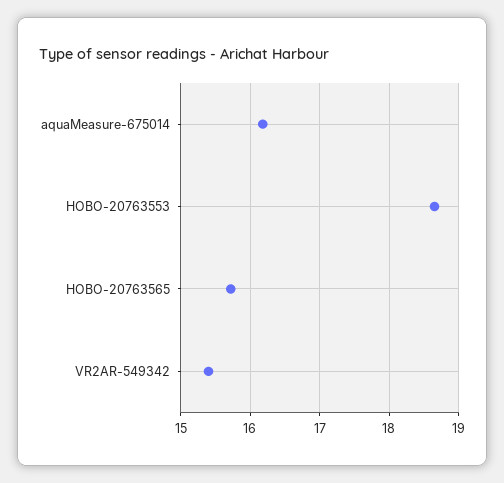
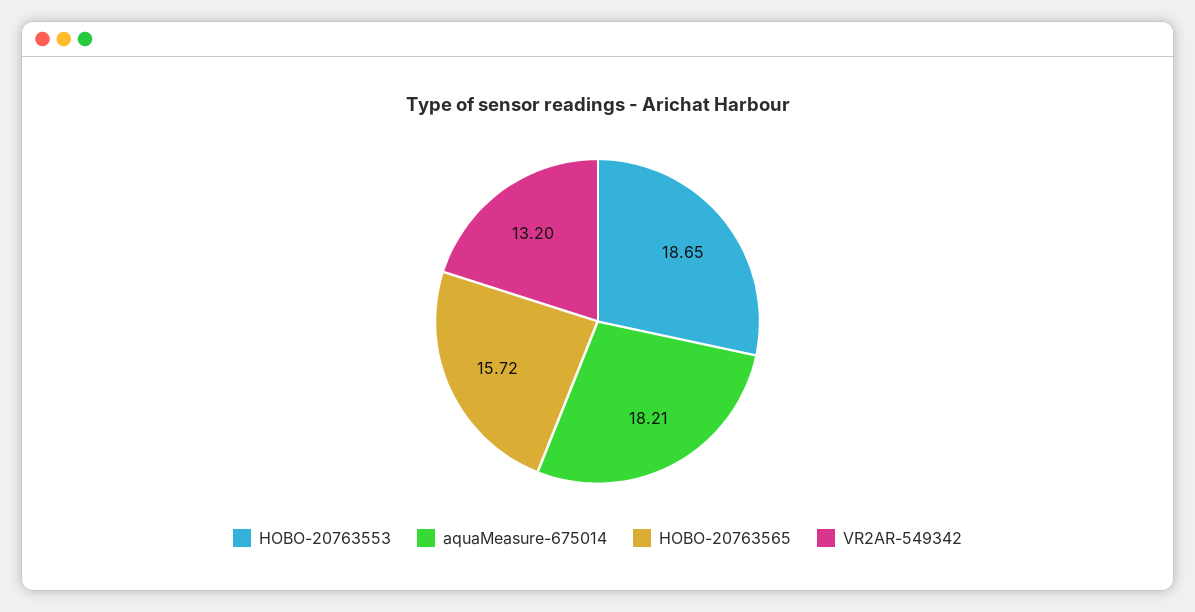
aquaMeasure-675014: 16.2 -> 18.21
VR2AR-549342: 15.4 -> 13.2

